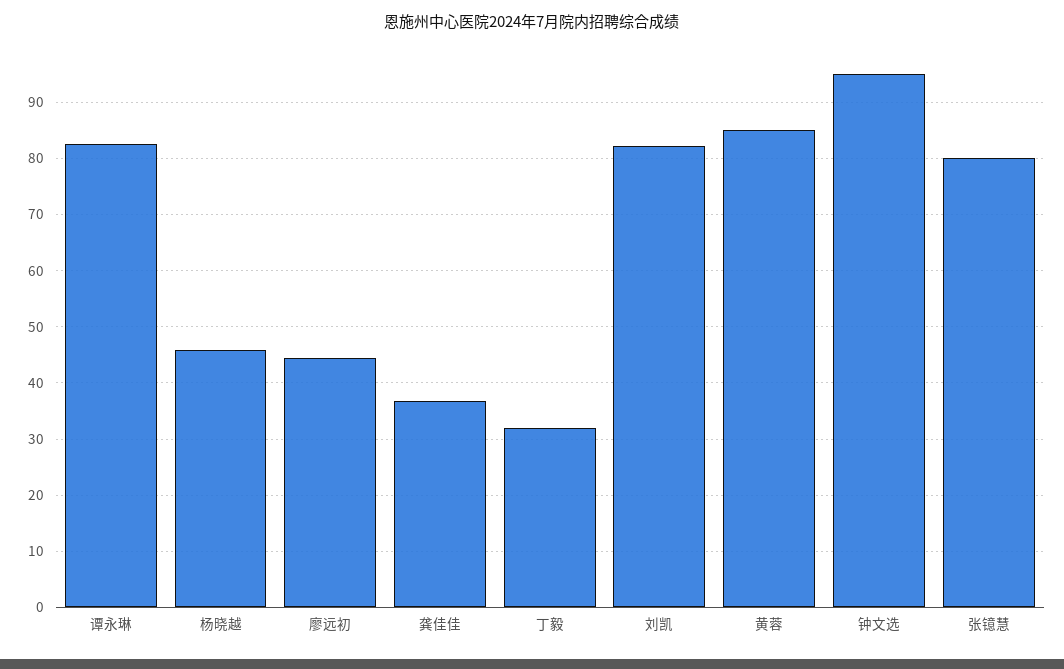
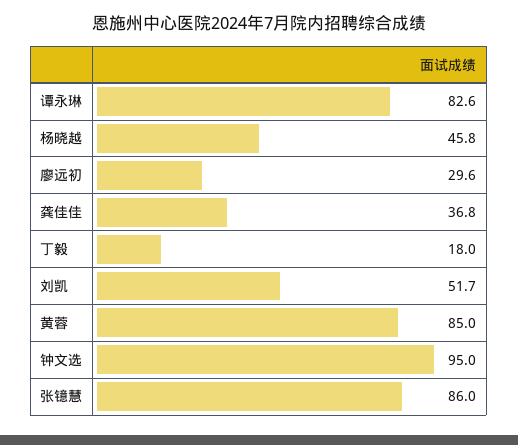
廖远初: 44 -> 29.6
丁毅: 32 -> 18
刘凯: 82 -> 51.7
张镱慧: 80 -> 86

